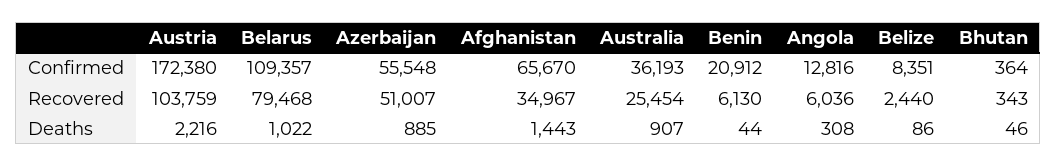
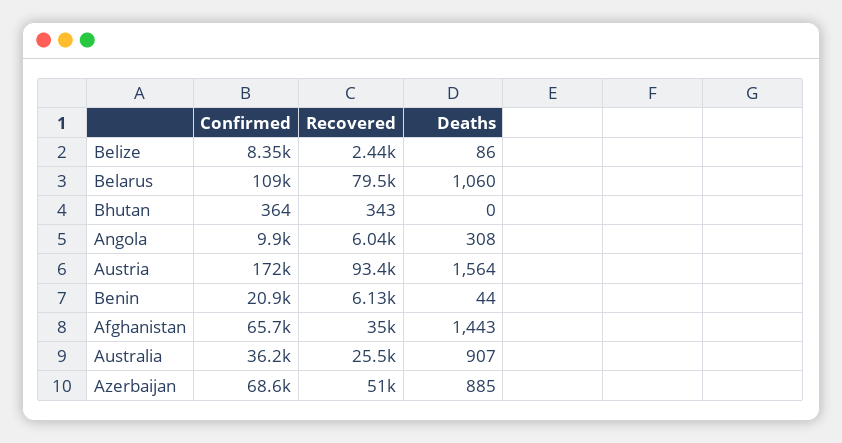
Azerbaijan, Confirmed: 55548 -> 68600
Angola, Confirmed: 12816 -> 9900
Austria, Recovered: 103759 -> 93400
Austria, Deaths: 2216 -> 1564
Belarus, Deaths: 1022 -> 1060
Bhutan, Deaths: 46 -> 0

